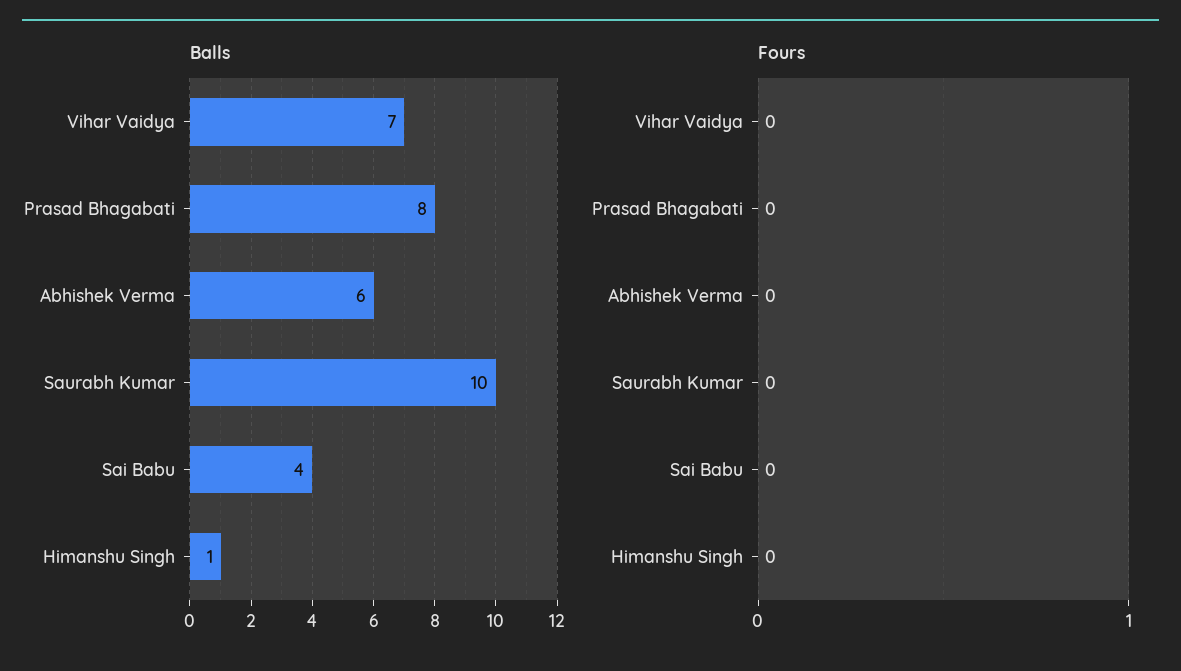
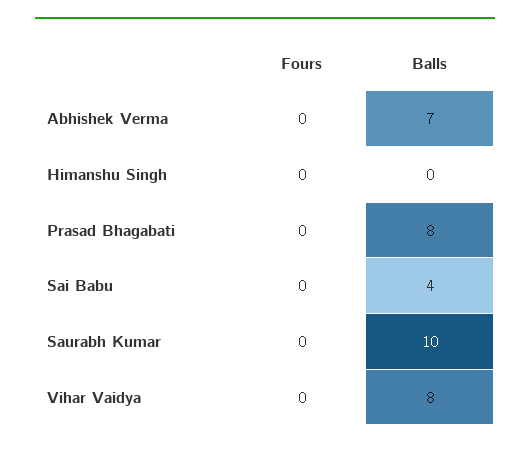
Balls, Vihar Vaidya: 7 -> 8
Balls, Abhishek Verma: 6 -> 7
Balls, Himanshu Singh: 1 -> 0

